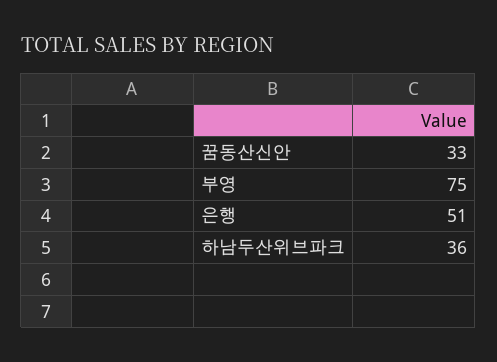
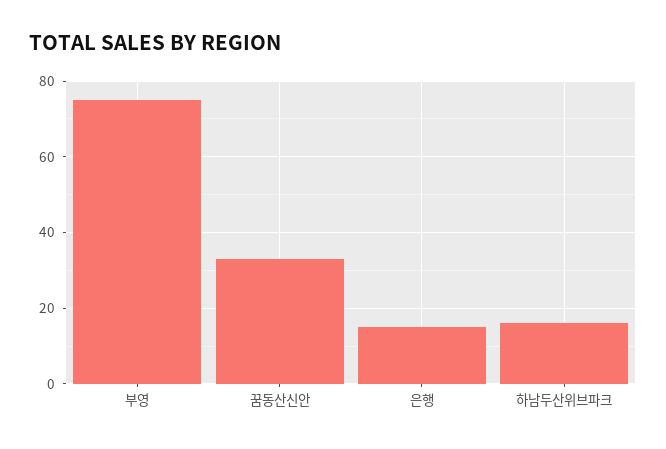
은행: 51 -> 15
하남두산위브파크: 36 -> 15

